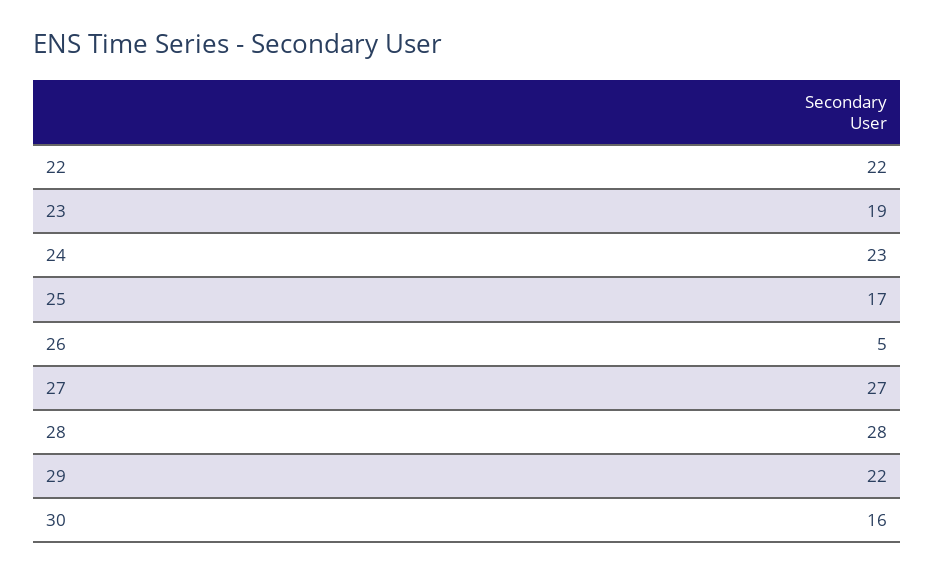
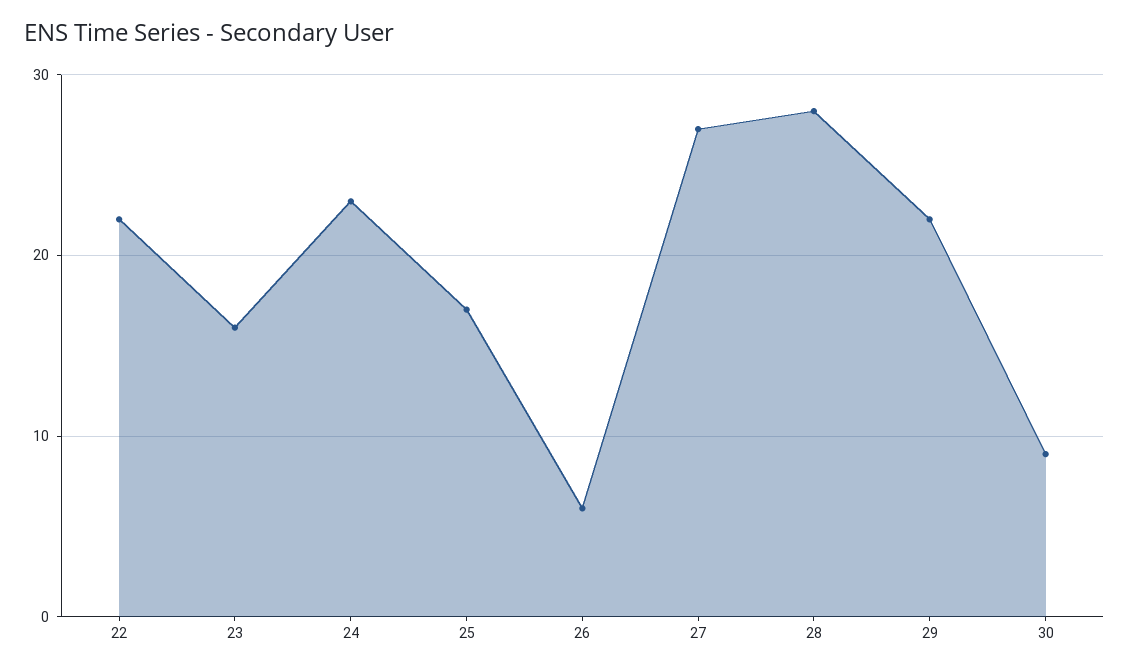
23: 19 -> 16
26: 5 -> 6
30: 16 -> 9

